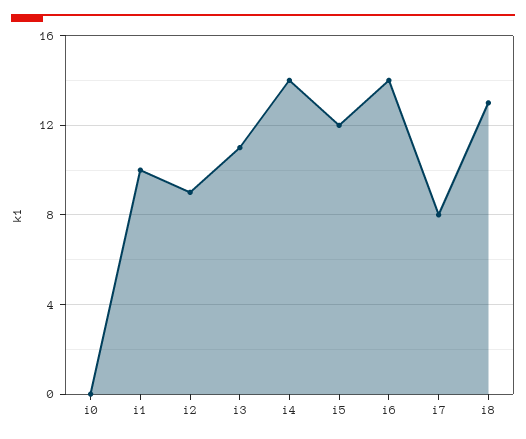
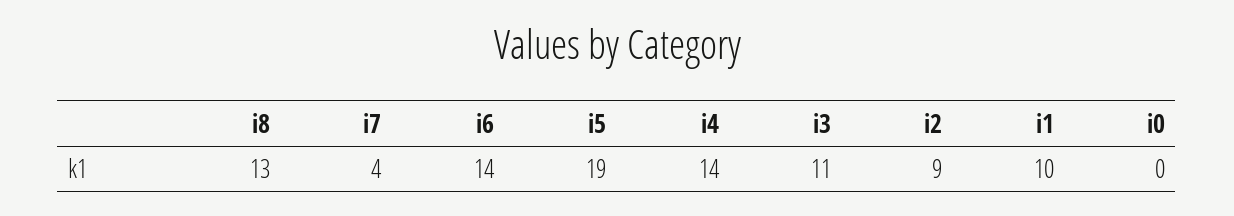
i5: 12 -> 19
i7: 8 -> 4

